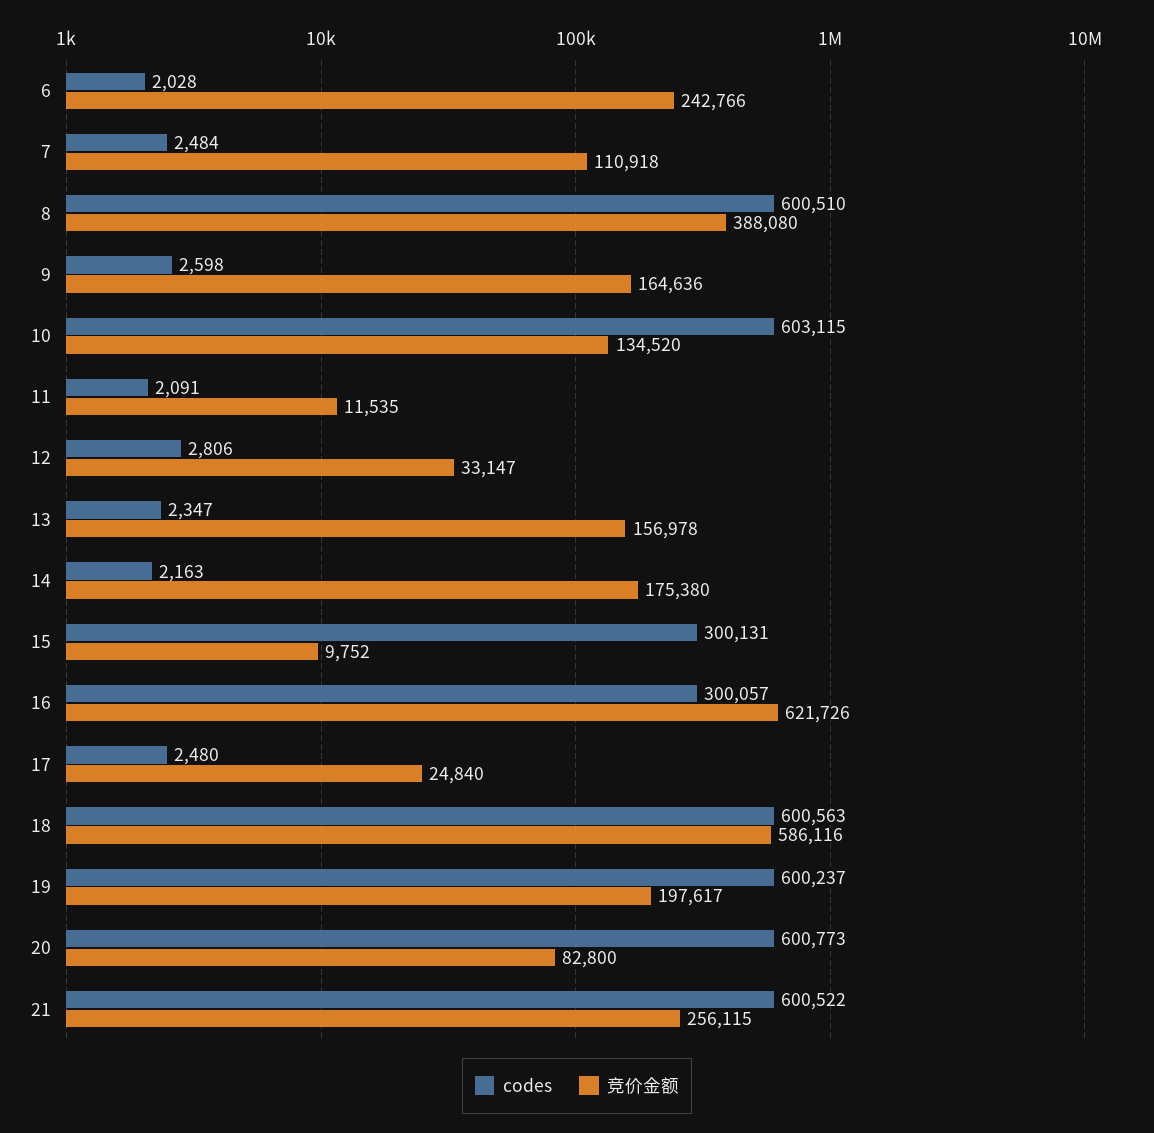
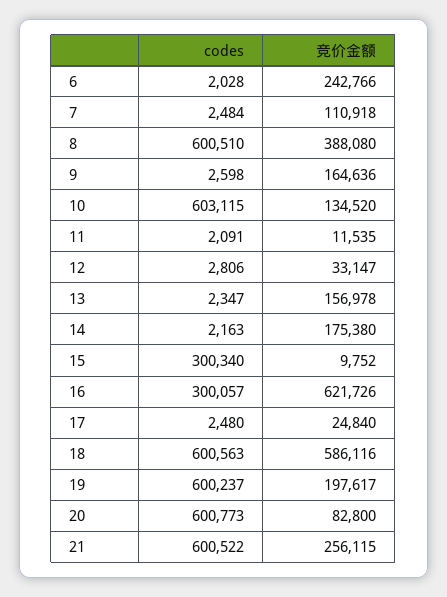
codes, 15: 300131 -> 300340

